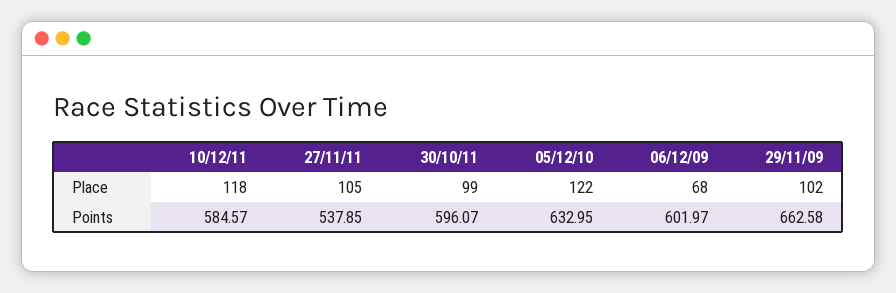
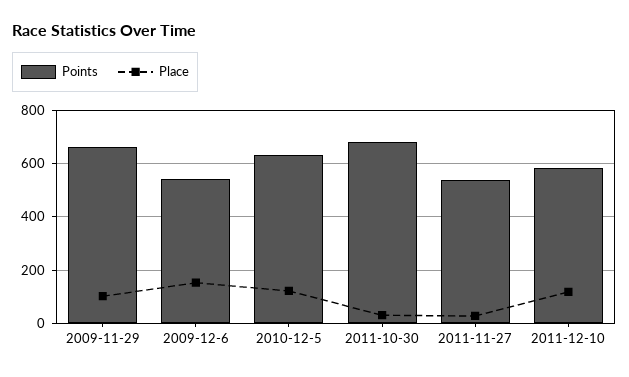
Place, 27/11/11: 105 -> 25
Place, 30/10/11: 99 -> 25
Place, 06/12/09: 68 -> 150
Points, 30/10/11: 596.07 -> 675
Points, 06/12/09: 601.97 -> 550

